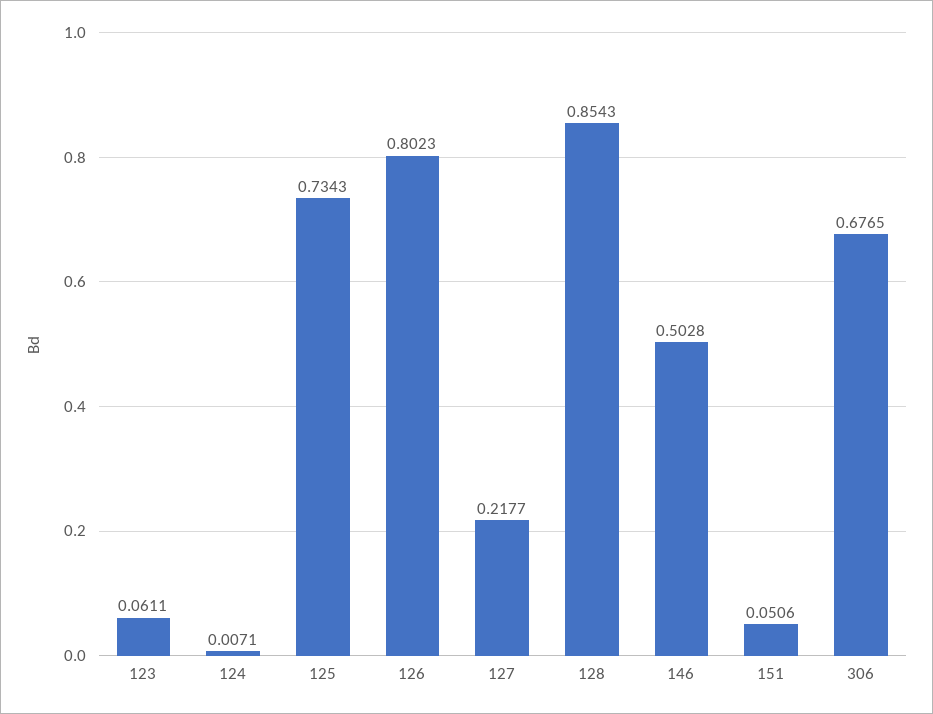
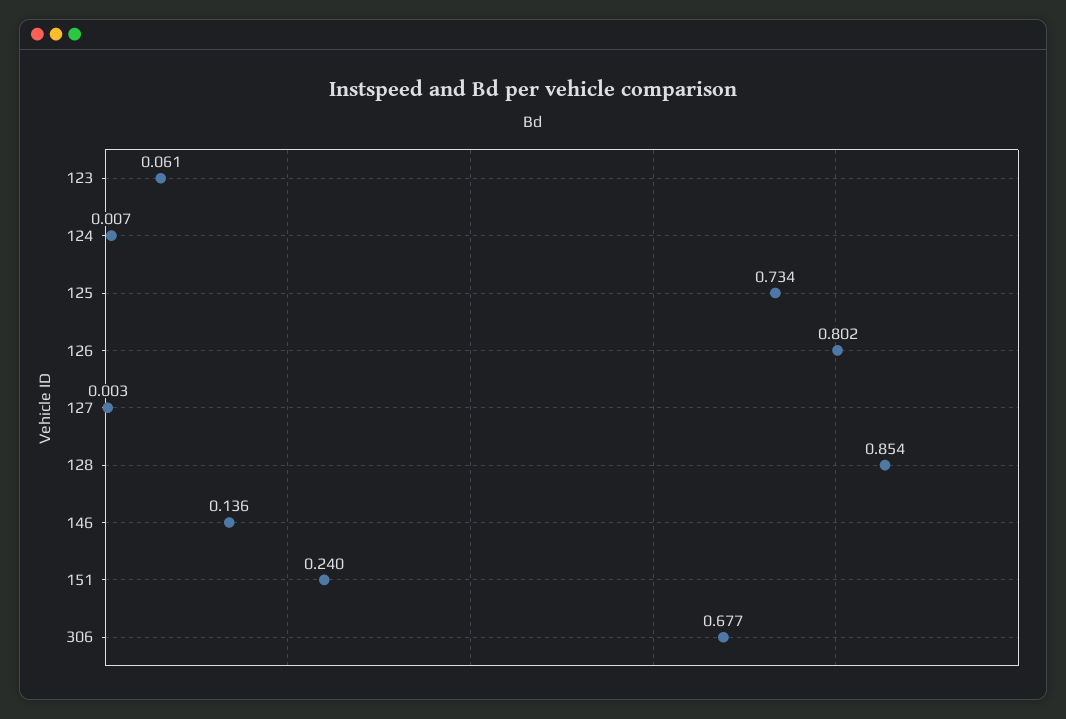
127: 0.2177 -> 0.003
146: 0.5028 -> 0.136
151: 0.0506 -> 0.24

